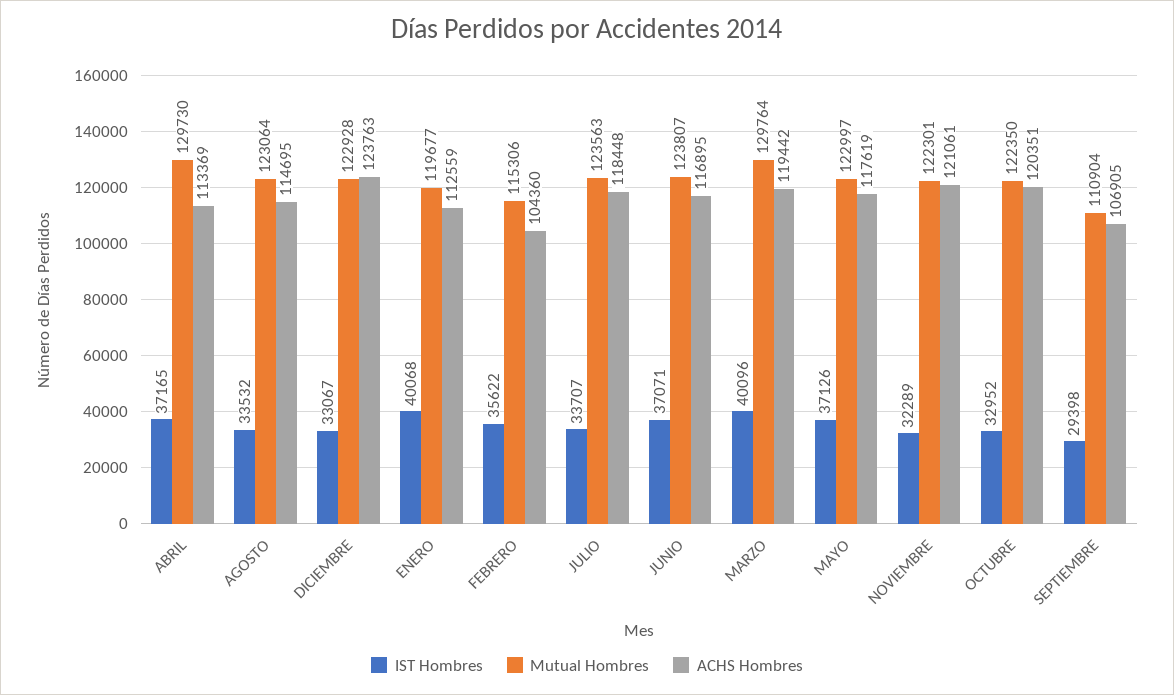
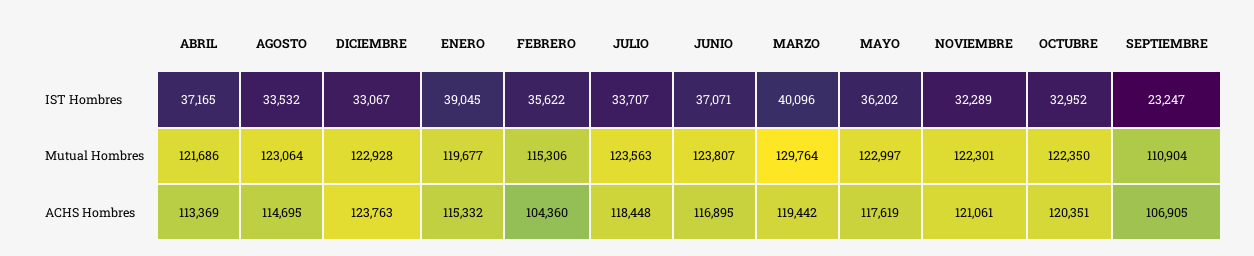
Mutual Hombres, ABRIL: 129730 -> 121686
IST Hombres, ENERO: 40068 -> 39045
ACHS Hombres, ENERO: 112559 -> 115332
IST Hombres, MAYO: 37126 -> 36202
IST Hombres, SEPTIEMBRE: 29398 -> 23247

